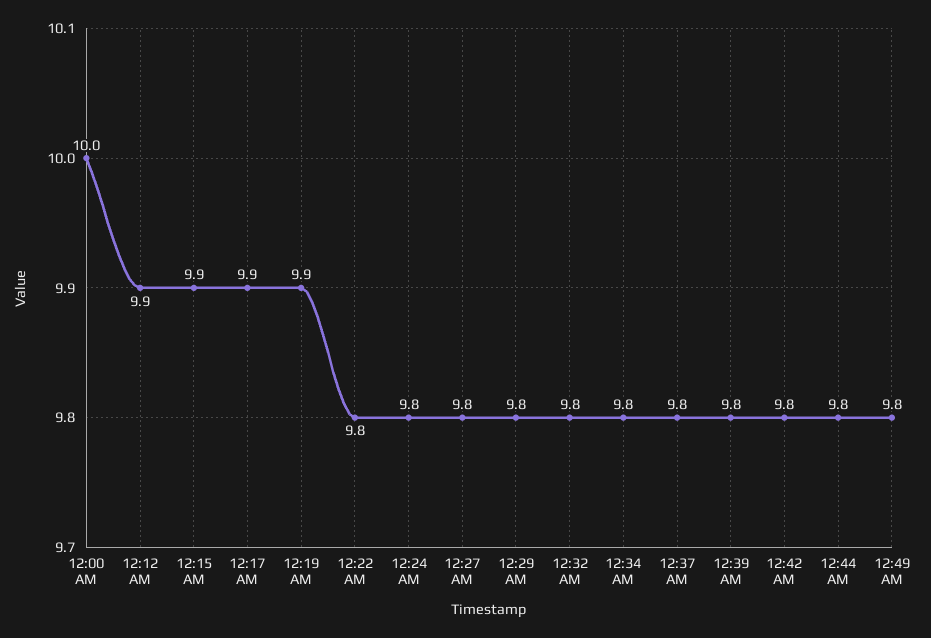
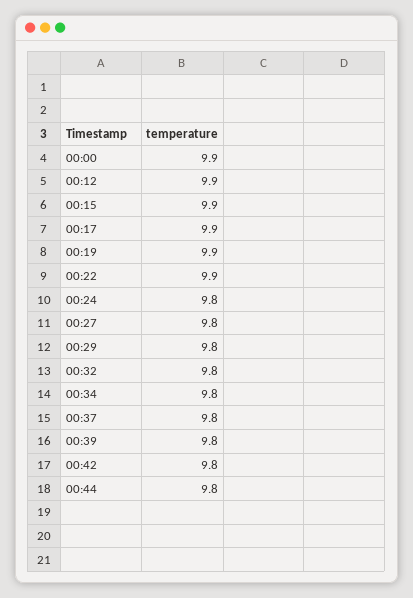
12:00 AM: 10 -> 9.9
12:22 AM: 9.8 -> 9.9
12:49 AM: 9.8 -> none

